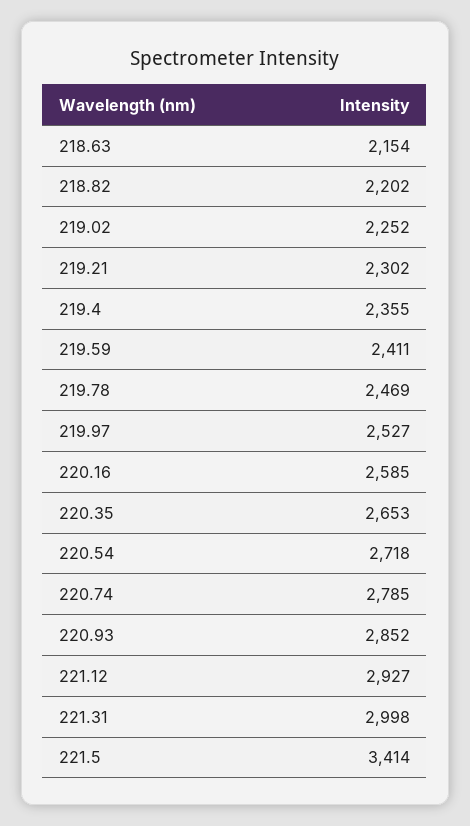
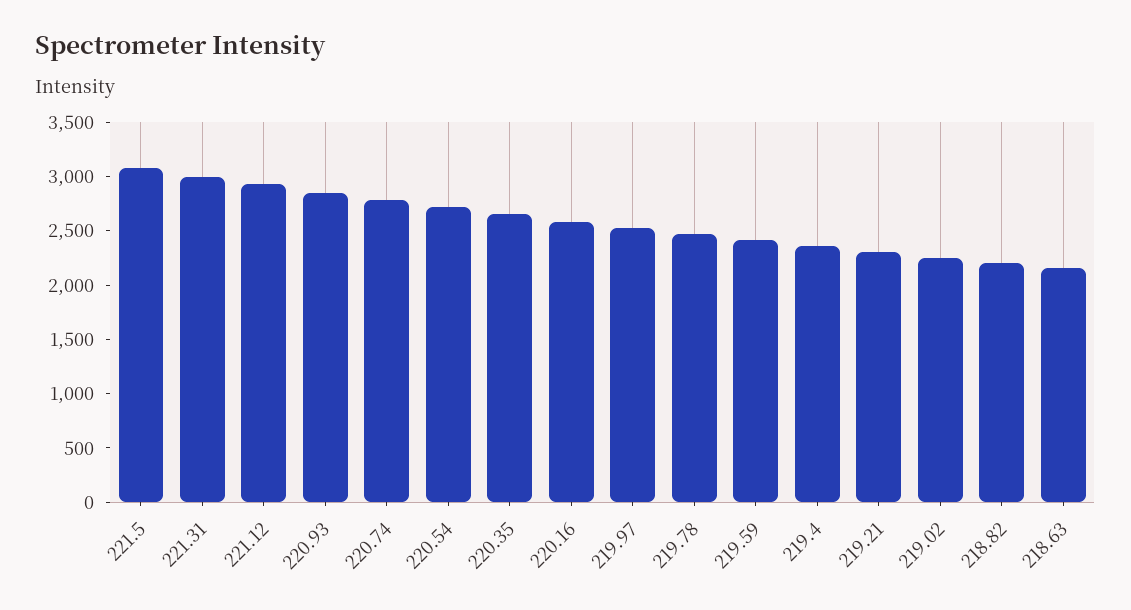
221.5: 3414 -> 3100

